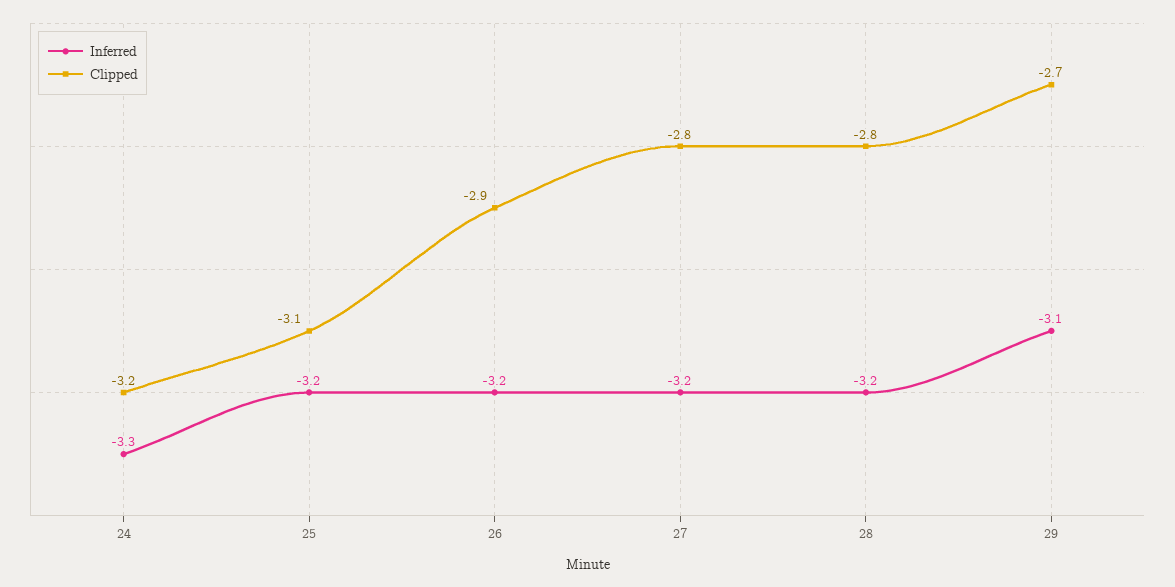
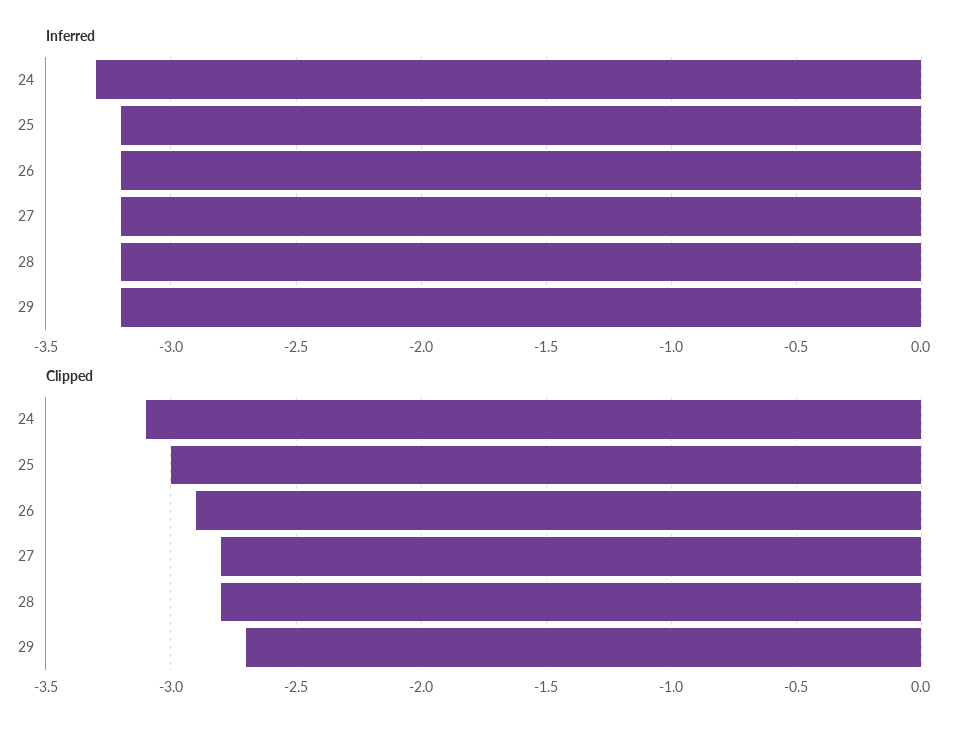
Clipped, 24: -3.2 -> -3.1
Clipped, 25: -3.1 -> -3
Inferred, 29: -3.1 -> -3.2

